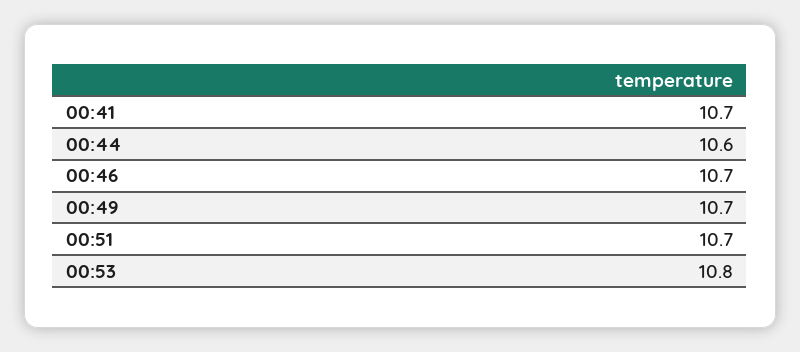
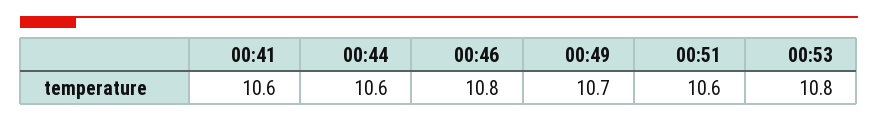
00:41: 10.7 -> 10.6
00:46: 10.7 -> 10.8
00:51: 10.7 -> 10.6

